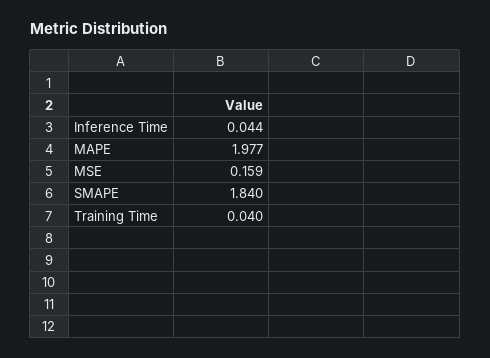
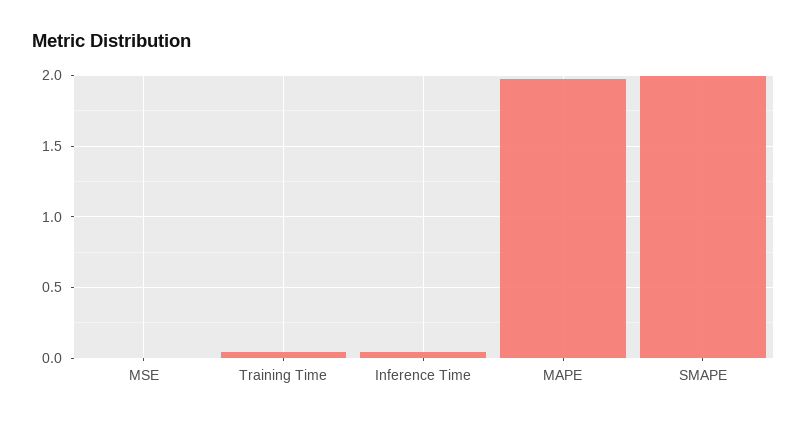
MSE: 0.159 -> 0
SMAPE: 1.84 -> 2

